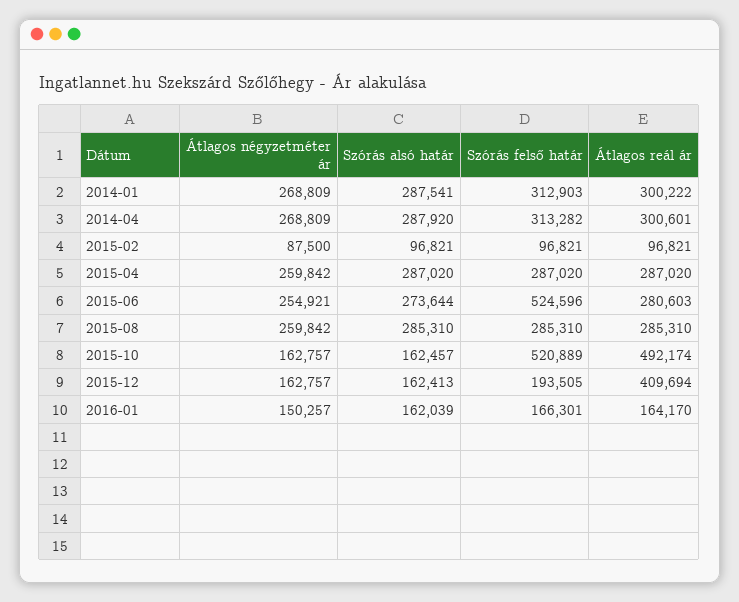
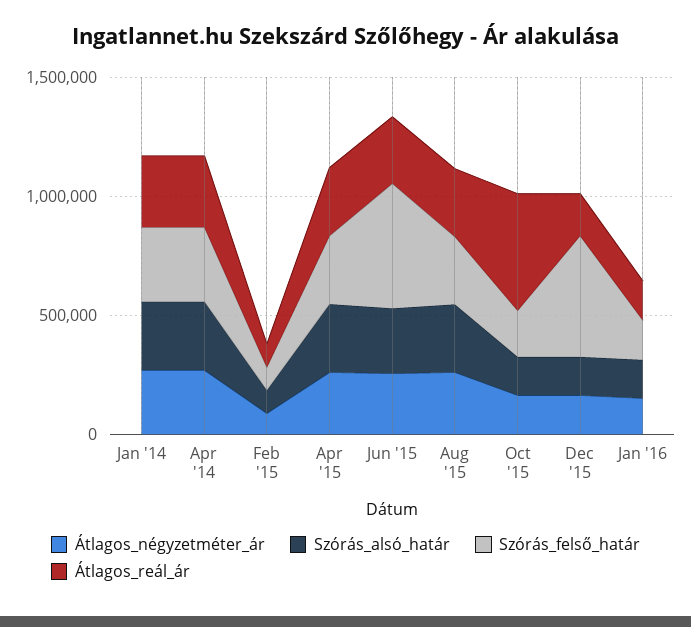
Szórás felső határ, 2015-10: 520889 -> 200000
Szórás felső határ, 2015-12: 193505 -> 500000
Átlagos reál ár, 2015-12: 409694 -> 200000

